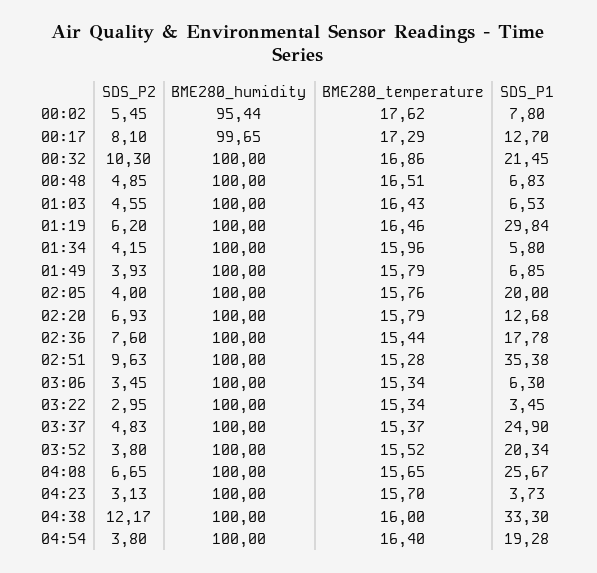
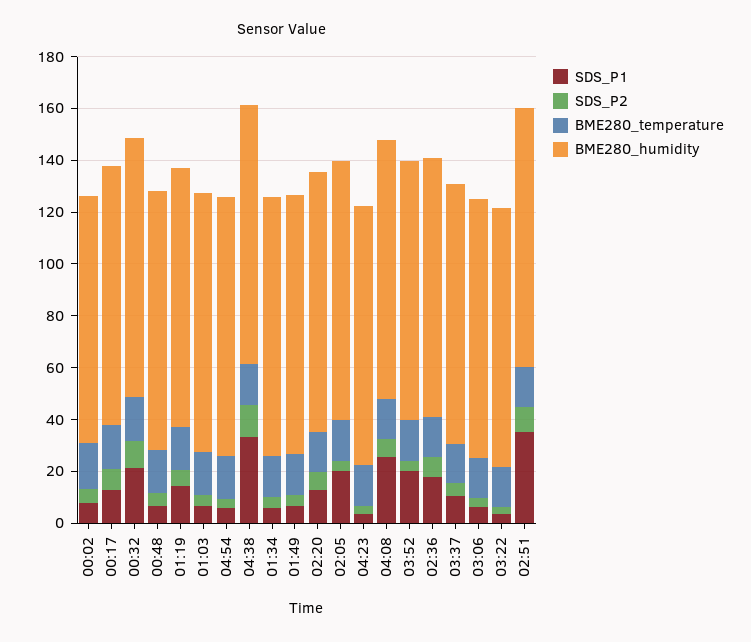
SDS_P1, 01:19: 29.84 -> 15
SDS_P1, 03:37: 24.9 -> 10
SDS_P1, 04:54: 19.28 -> 5

